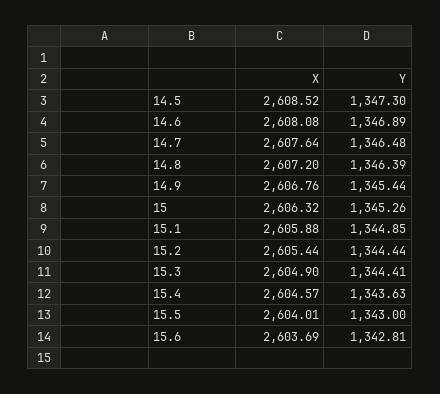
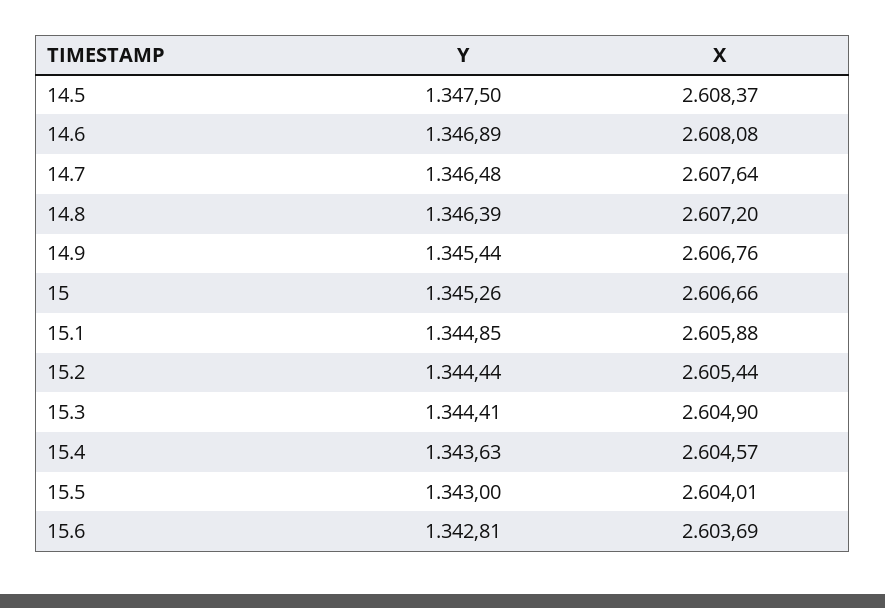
X, 14.5: 2608.52 -> 2608.37
Y, 14.5: 1347.3 -> 1347.5
X, 15: 2606.32 -> 2606.66

